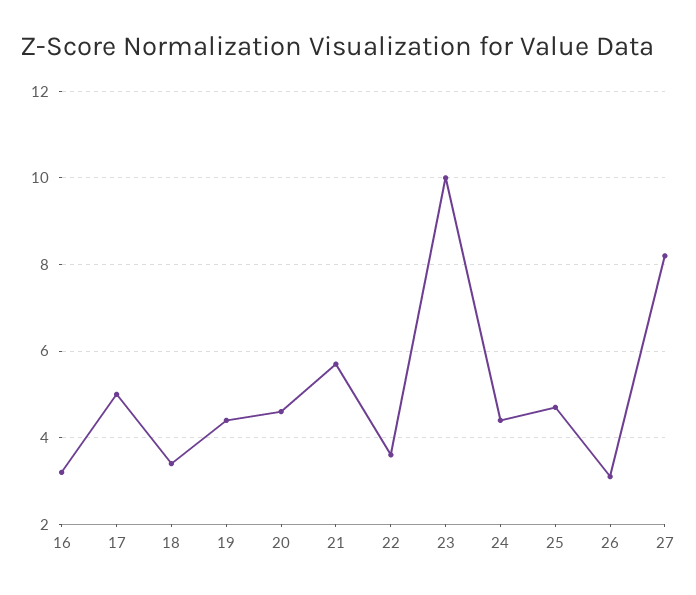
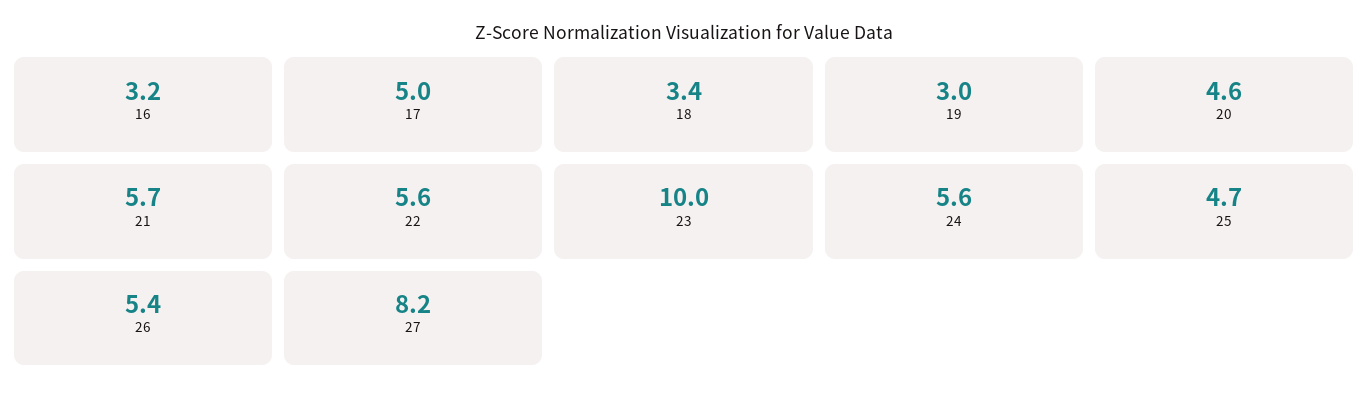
19: 4.5 -> 3
22: 3.5 -> 5.6
24: 4.5 -> 5.6
26: 3 -> 5.4

